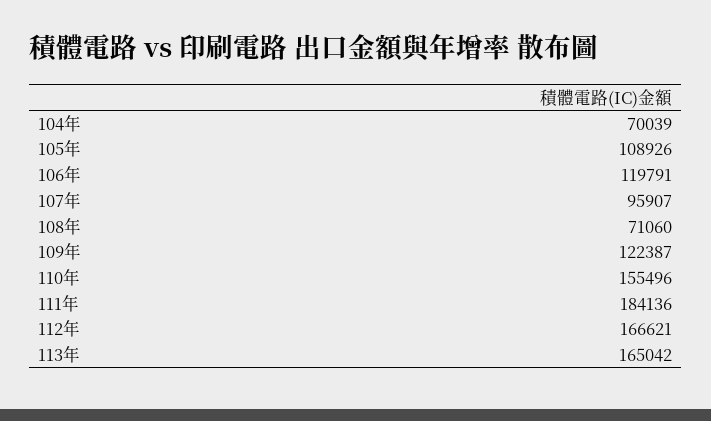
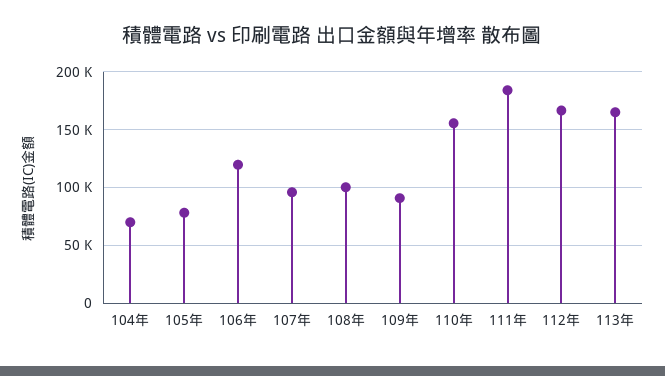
105年: 108926 -> 80000
108年: 71060 -> 100000
109年: 122387 -> 90000

